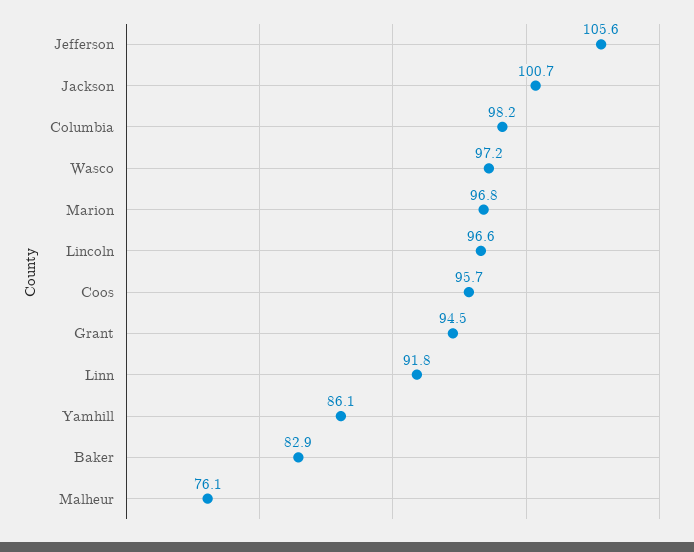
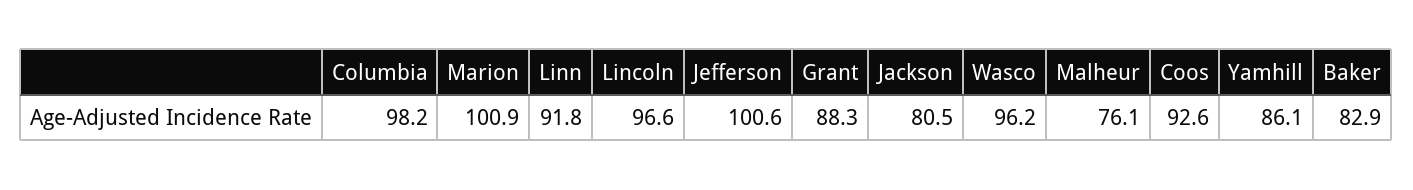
Jefferson: 105.6 -> 100.6
Jackson: 100.7 -> 80.5
Wasco: 97.2 -> 96.2
Marion: 96.8 -> 100.9
Coos: 95.7 -> 92.6
Grant: 94.5 -> 88.3

